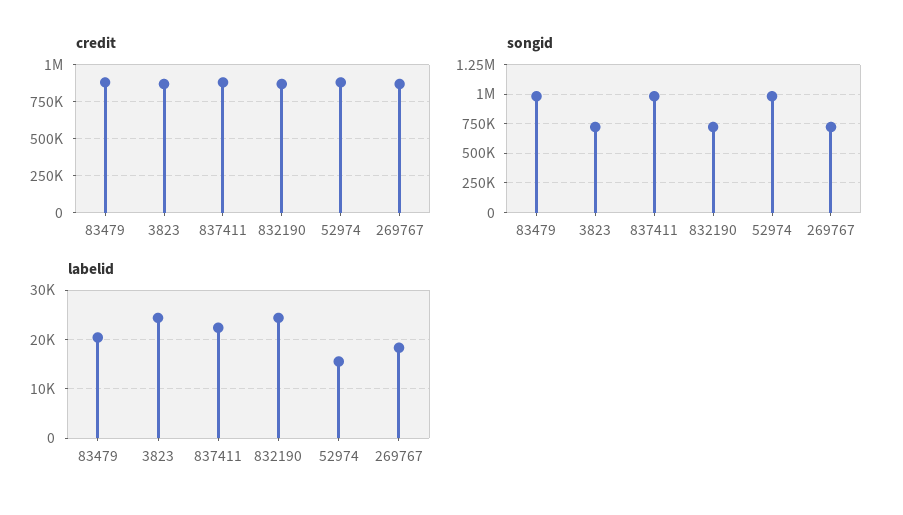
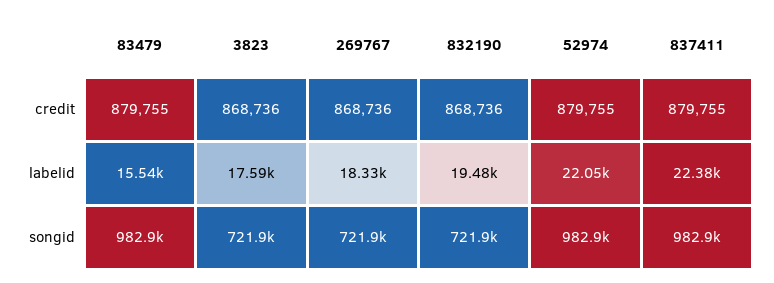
labelid, 83479: 20000 -> 15540
labelid, 3823: 24000 -> 17590
labelid, 832190: 24000 -> 19480
labelid, 52974: 16000 -> 22050

